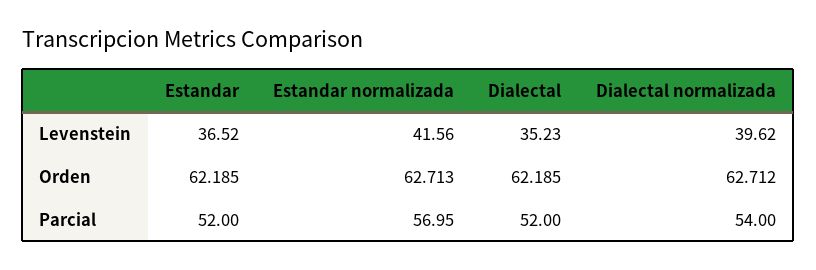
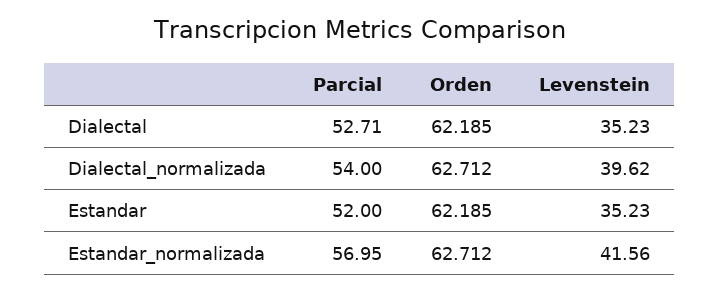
Estandar, Levenstein: 36.52 -> 35.23
Estandar normalizada, Orden: 62.713 -> 62.712
Dialectal, Parcial: 52 -> 52.71

